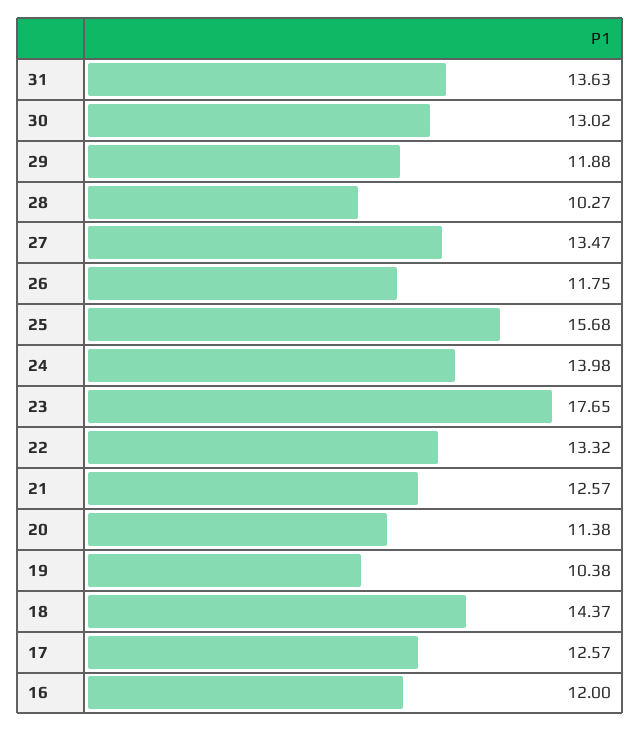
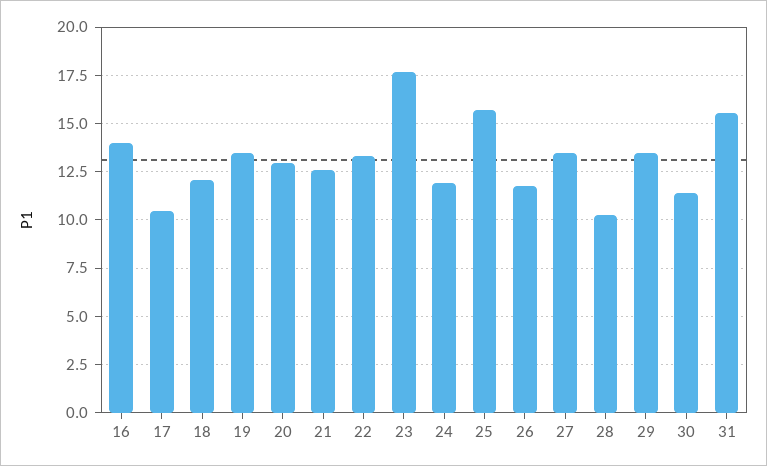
31: 13.63 -> 15.5
30: 13.02 -> 11.5
29: 11.88 -> 13.5
24: 13.98 -> 12
20: 11.38 -> 13
19: 10.38 -> 13.5
18: 14.37 -> 12
17: 12.57 -> 10.5
16: 12 -> 14

